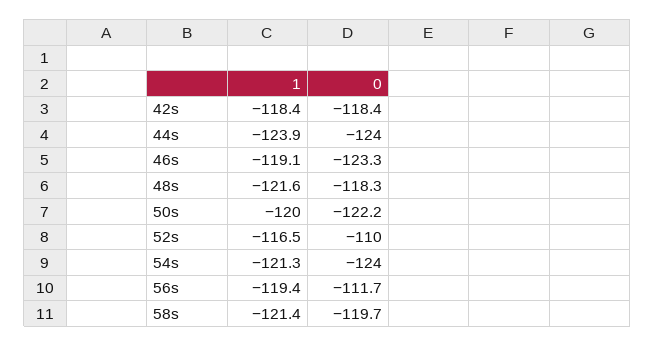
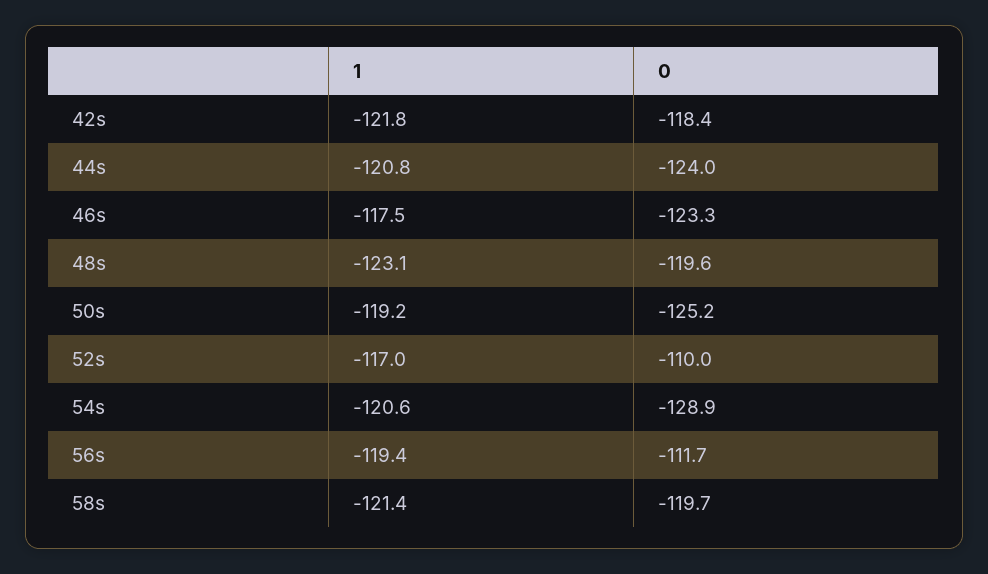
1, 42s: -118.4 -> -121.8
1, 44s: -123.9 -> -120.8
1, 46s: -119.1 -> -117.5
1, 48s: -121.6 -> -123.1
0, 48s: -118.3 -> -119.6
1, 50s: -120 -> -119.2
0, 50s: -122.2 -> -125.2
1, 52s: -116.5 -> -117
1, 54s: -121.3 -> -120.6
0, 54s: -124 -> -128.9

